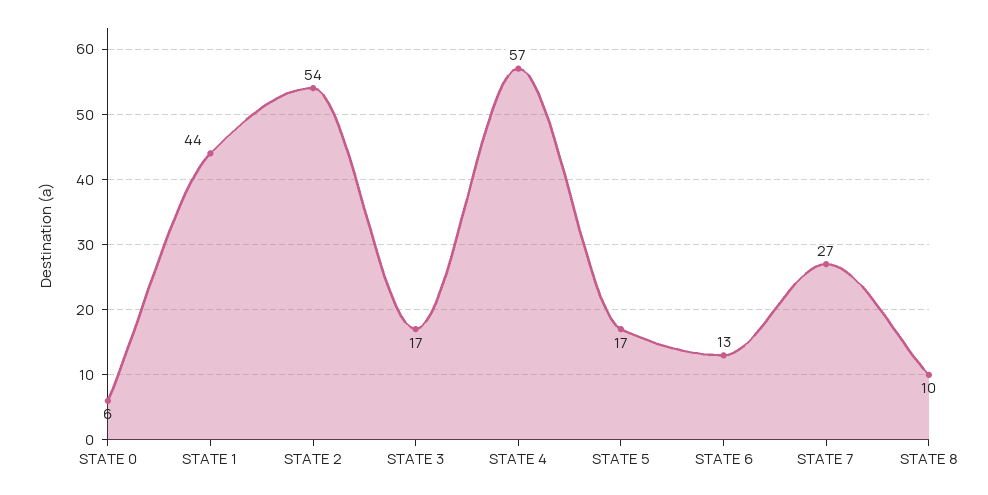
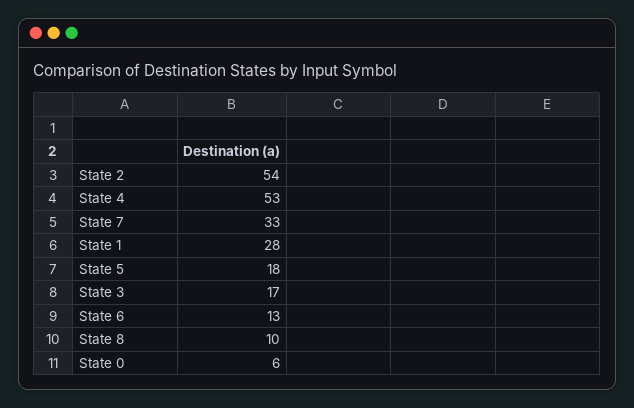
STATE 1: 44 -> 28
STATE 4: 57 -> 53
STATE 5: 17 -> 18
STATE 7: 27 -> 33

